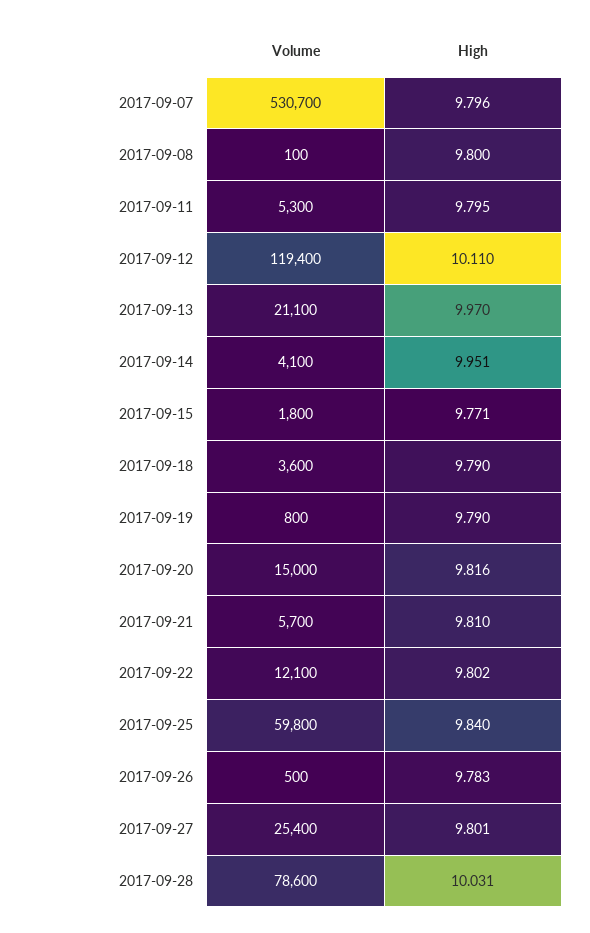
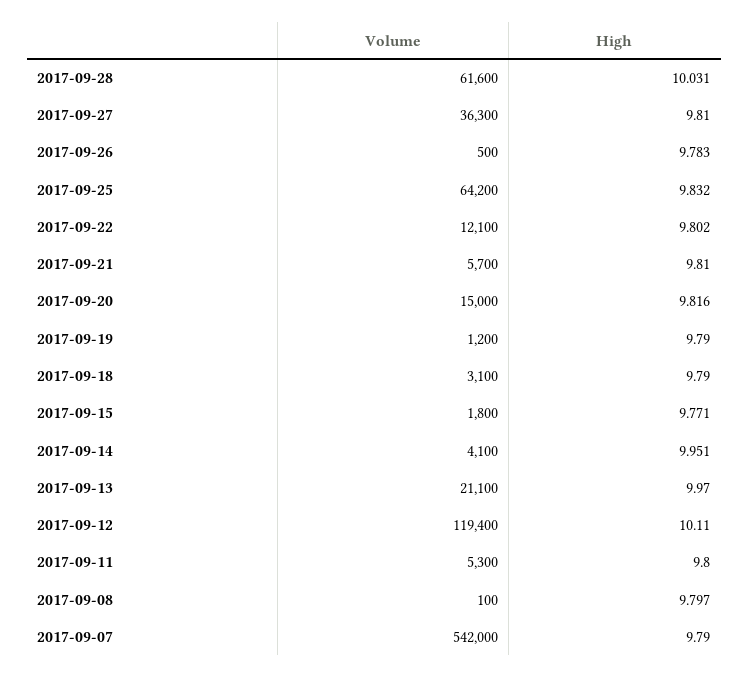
Volume, 2017-09-07: 530700 -> 542000
High, 2017-09-07: 9.796 -> 9.79
High, 2017-09-08: 9.8 -> 9.797
High, 2017-09-11: 9.795 -> 9.8
Volume, 2017-09-18: 3600 -> 3100
Volume, 2017-09-19: 800 -> 1200
Volume, 2017-09-25: 59800 -> 64200
High, 2017-09-25: 9.84 -> 9.832
Volume, 2017-09-27: 25400 -> 36300
High, 2017-09-27: 9.801 -> 9.81
Volume, 2017-09-28: 78600 -> 61600

